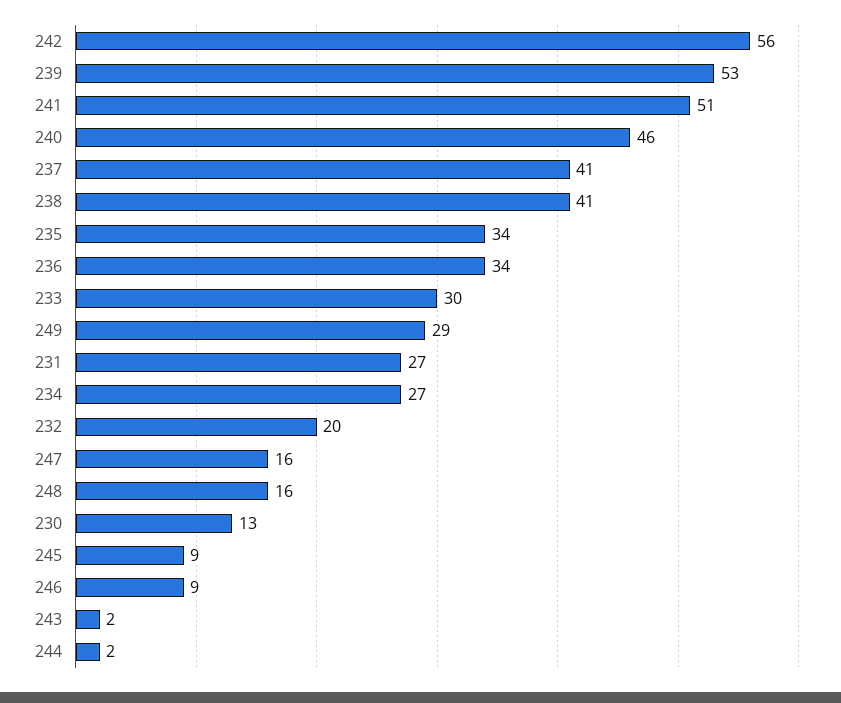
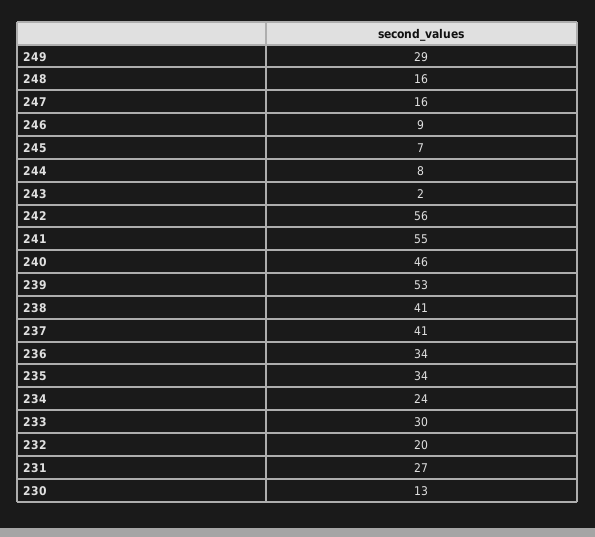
241: 51 -> 55
234: 27 -> 24
245: 9 -> 7
244: 2 -> 8

